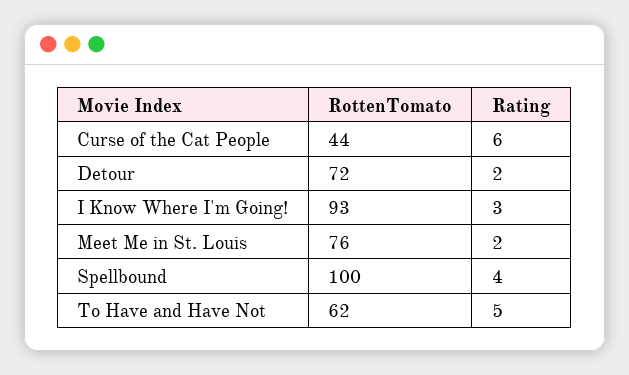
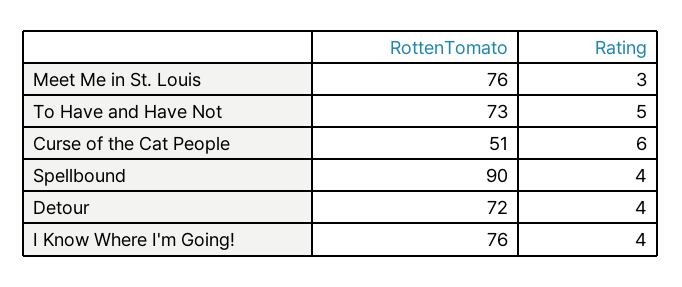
RottenTomato, Curse of the Cat People: 44 -> 51
Rating, Detour: 2 -> 4
RottenTomato, I Know Where I'm Going!: 93 -> 76
Rating, I Know Where I'm Going!: 3 -> 4
Rating, Meet Me in St. Louis: 2 -> 3
RottenTomato, Spellbound: 100 -> 90
RottenTomato, To Have and Have Not: 62 -> 73

